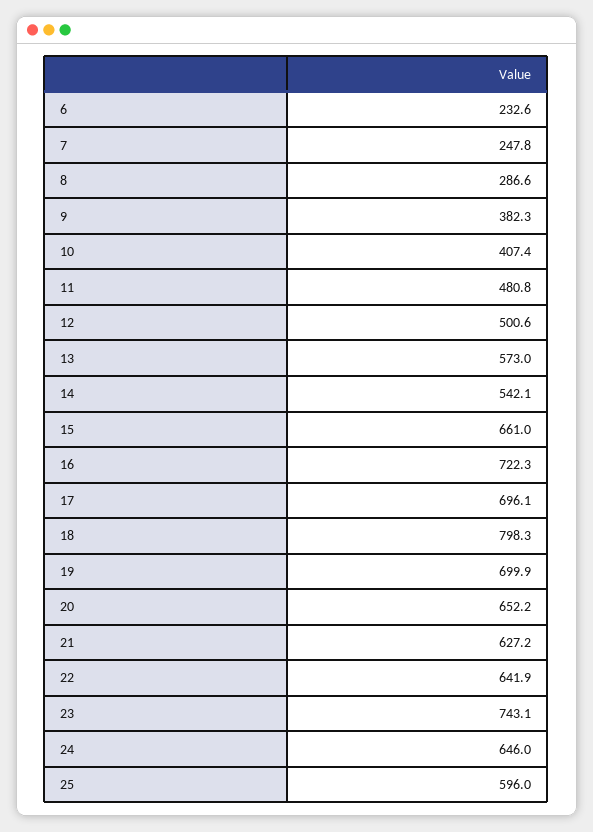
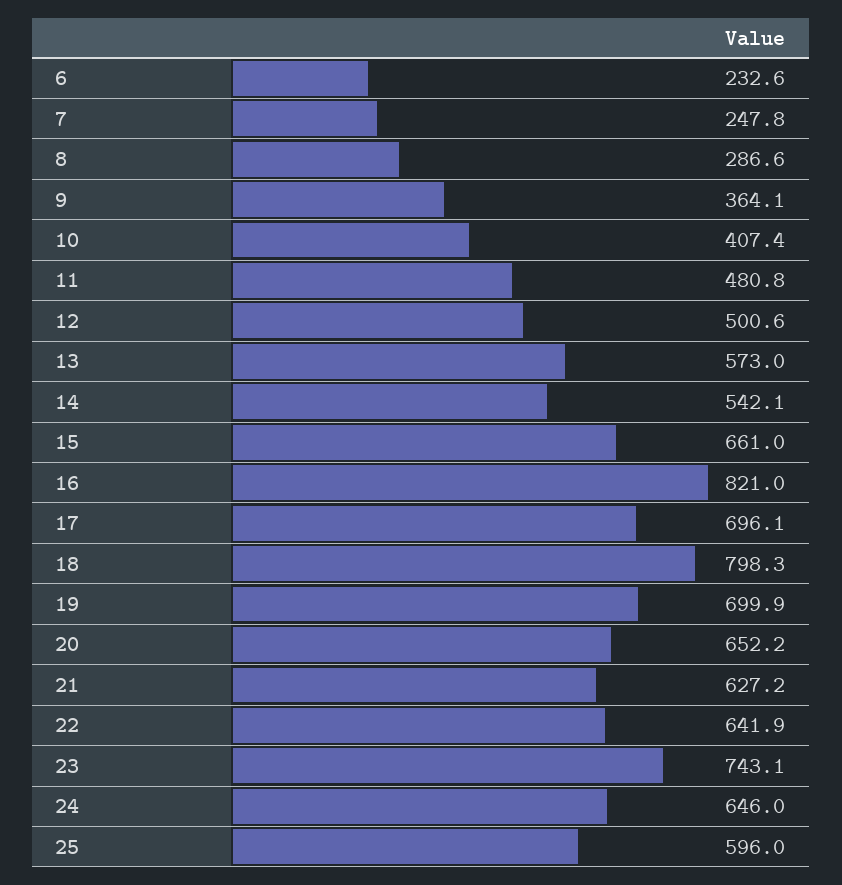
9: 382.3 -> 364.1
16: 722.3 -> 821

